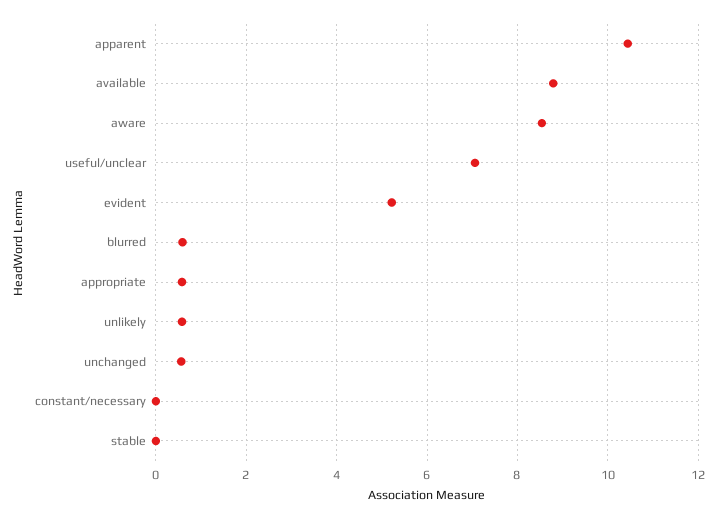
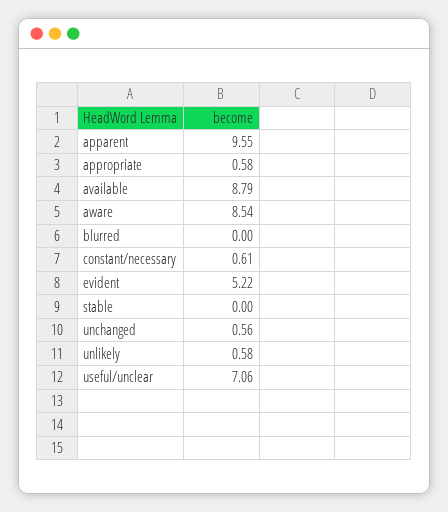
apparent: 10.4 -> 9.55
blurred: 0.6 -> 0
constant/necessary: 0 -> 0.61

